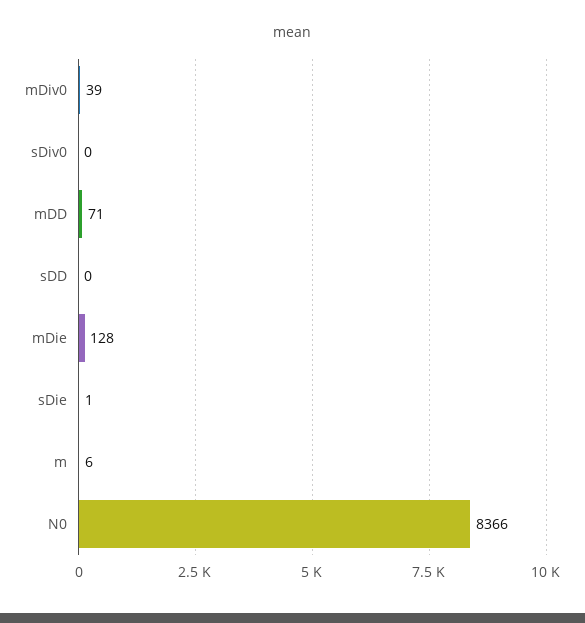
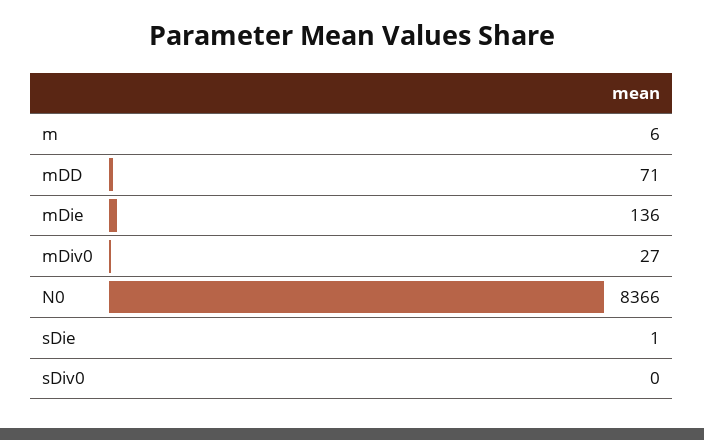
mDiv0: 39 -> 27
sDD: 0 -> none
mDie: 128 -> 136

